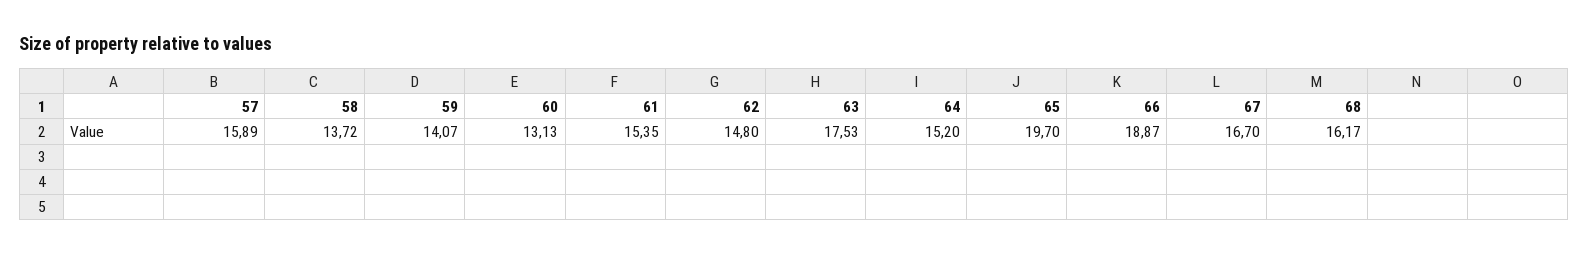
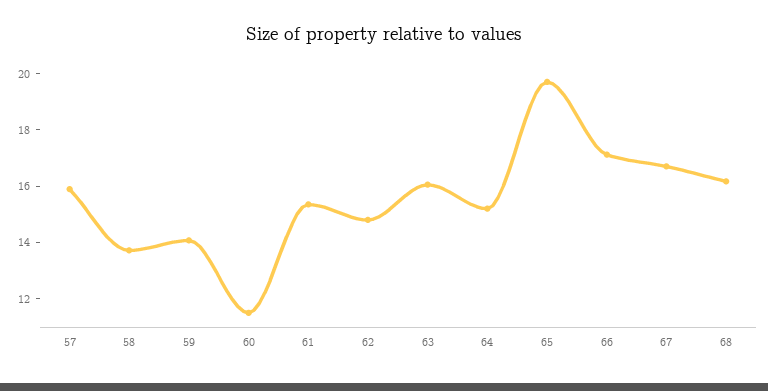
60: 13.13 -> 11.5
63: 17.53 -> 16
66: 18.87 -> 17

